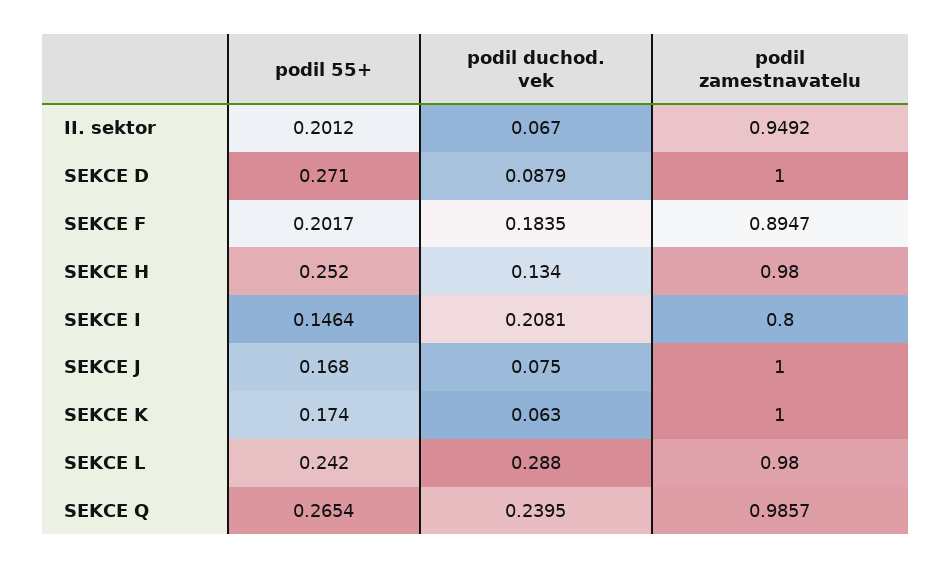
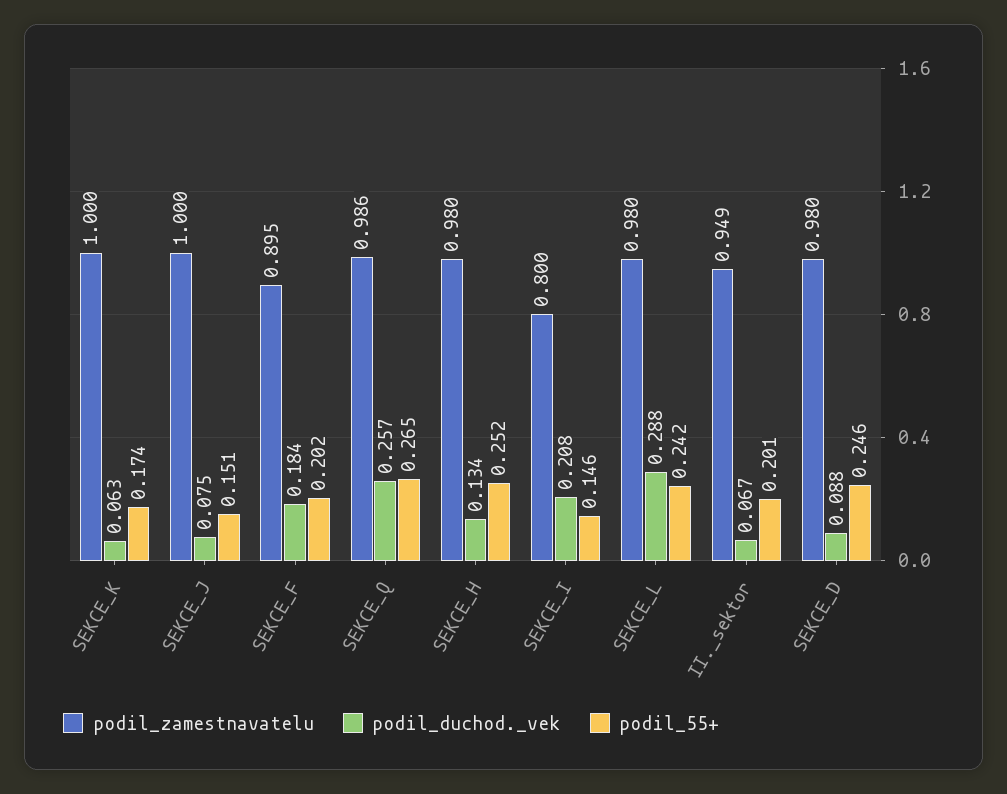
podil 55+, SEKCE D: 0.271 -> 0.246
podil zamestnavatelu, SEKCE D: 1 -> 0.98
podil 55+, SEKCE J: 0.168 -> 0.151
podil duchod. vek, SEKCE Q: 0.2395 -> 0.257

